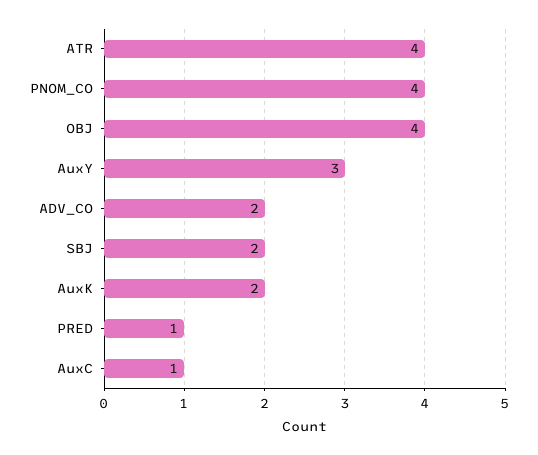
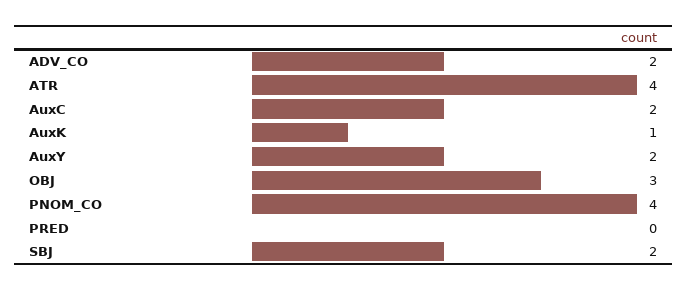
OBJ: 4 -> 3
AuxY: 3 -> 2
AuxK: 2 -> 1
PRED: 1 -> 0
AuxC: 1 -> 2

